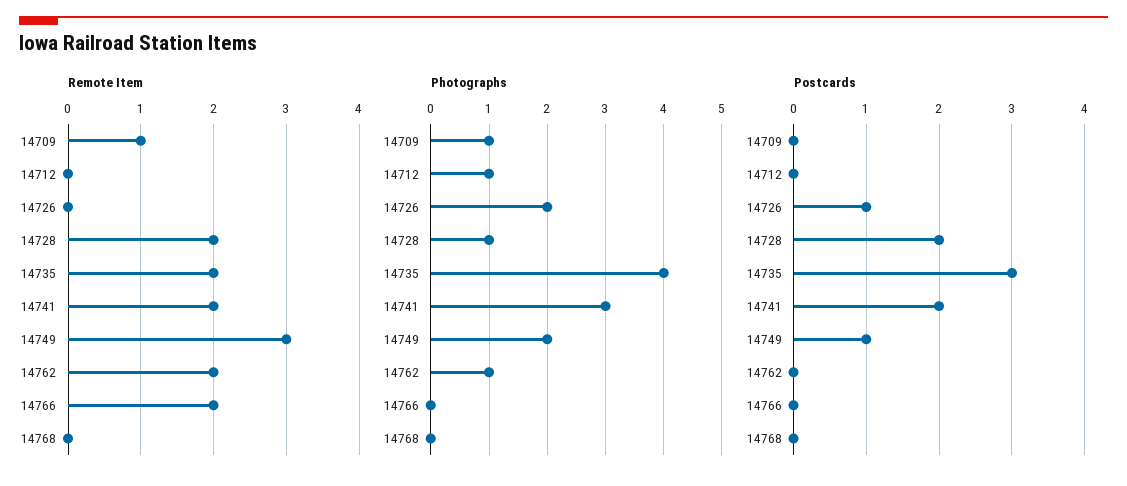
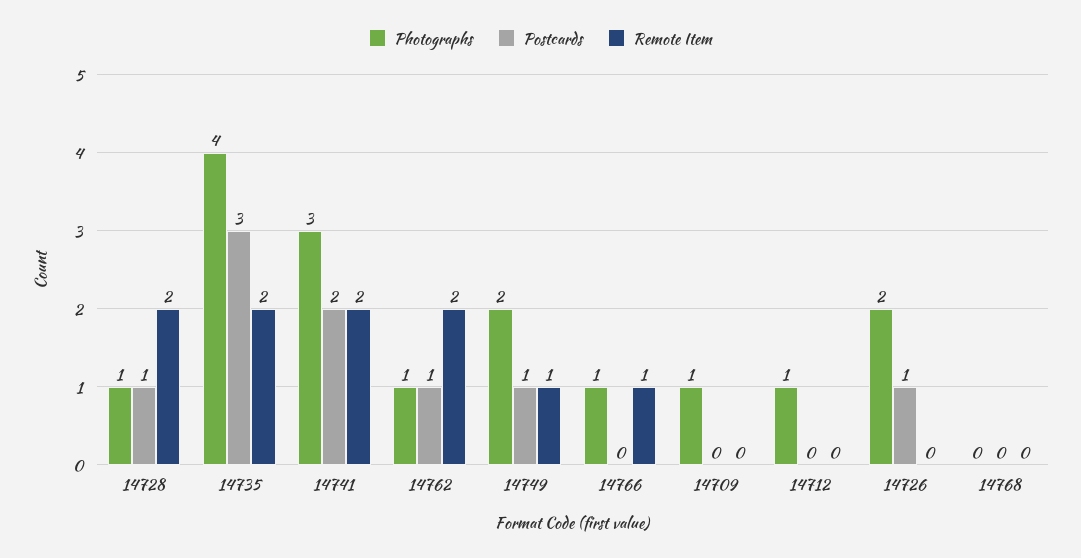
Remote Item, 14709: 1 -> 0
Remote Item, 14749: 3 -> 1
Remote Item, 14766: 2 -> 1
Photographs, 14766: 0 -> 1
Postcards, 14728: 2 -> 1
Postcards, 14762: 0 -> 1

